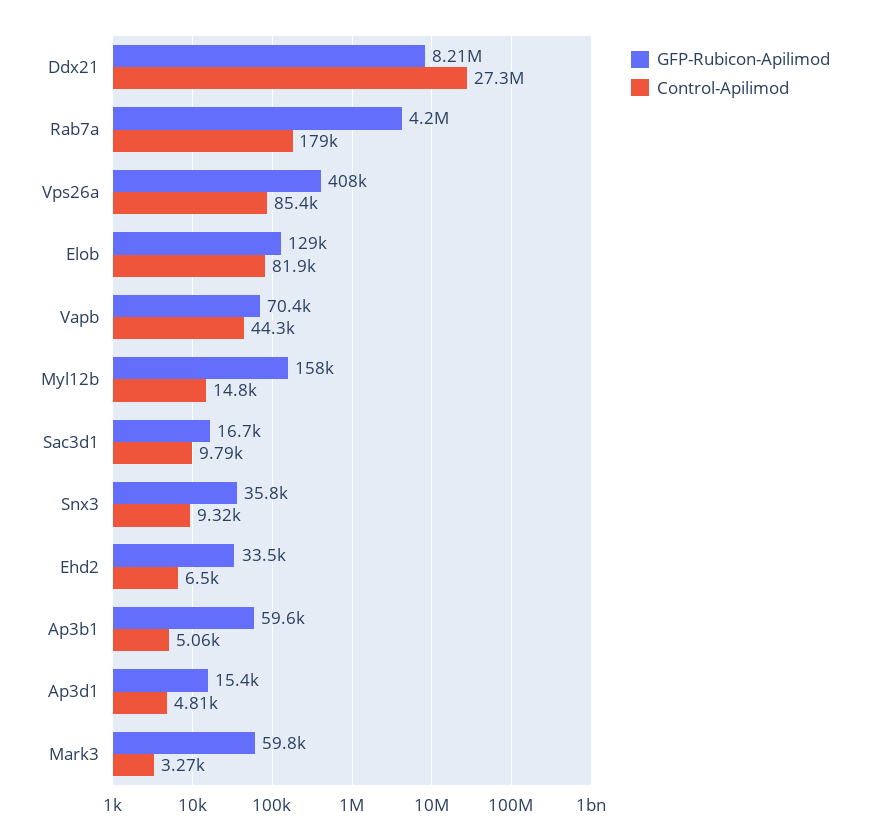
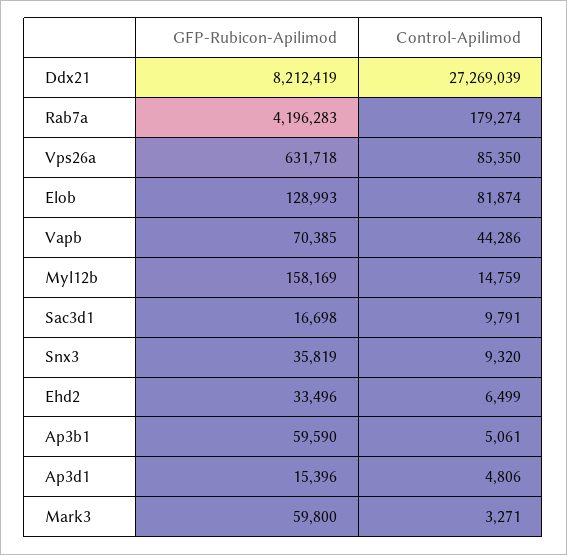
GFP-Rubicon-Apilimod, Vps26a: 408000 -> 631718

